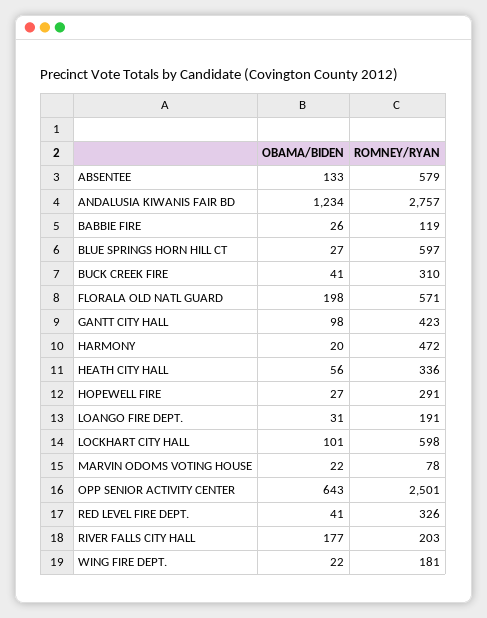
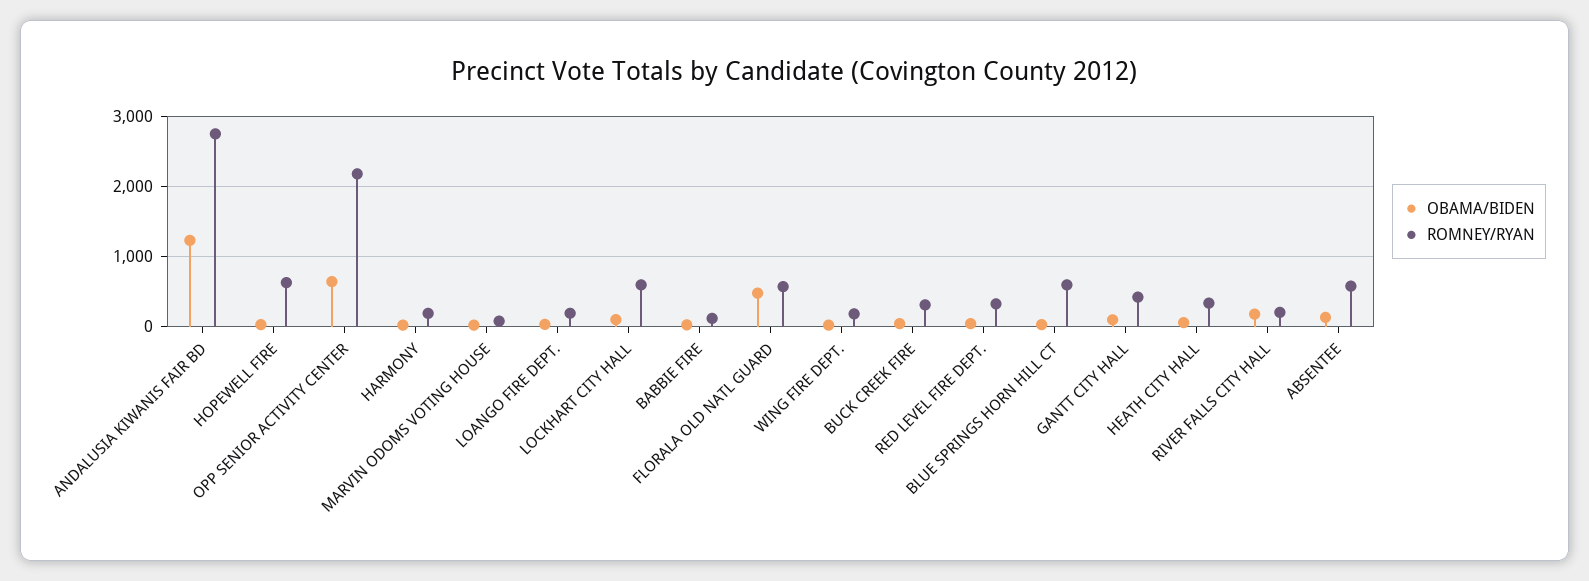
OBAMA/BIDEN, FLORALA OLD NATL GUARD: 198 -> 500
ROMNEY/RYAN, HARMONY: 472 -> 200
ROMNEY/RYAN, HOPEWELL FIRE: 291 -> 600
ROMNEY/RYAN, OPP SENIOR ACTIVITY CENTER: 2501 -> 2200

